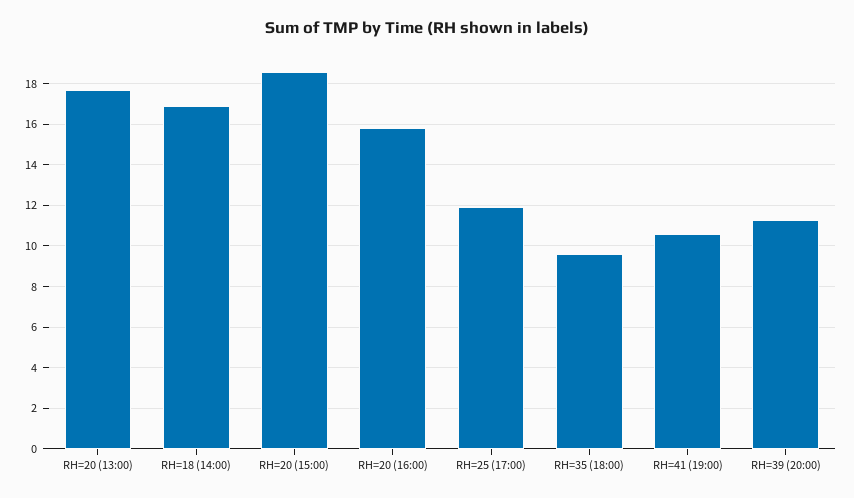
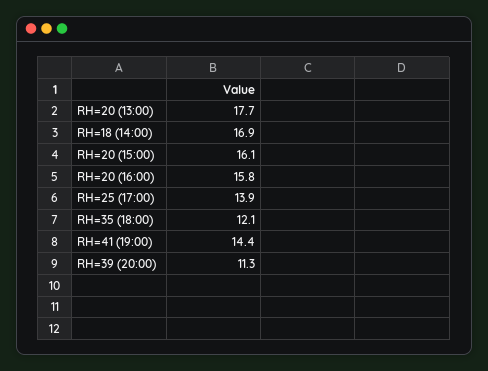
RH=20 (15:00): 18.5 -> 16.1
RH=25 (17:00): 12 -> 13.9
RH=35 (18:00): 9.5 -> 12.1
RH=41 (19:00): 10.5 -> 14.4

